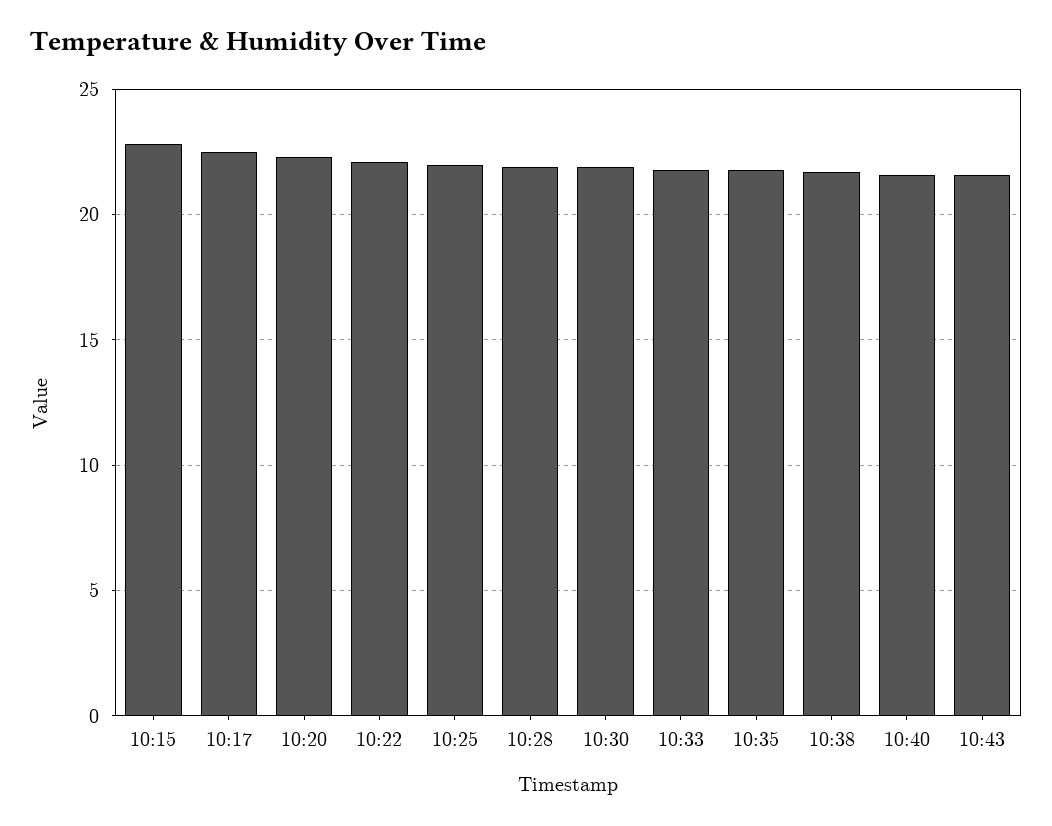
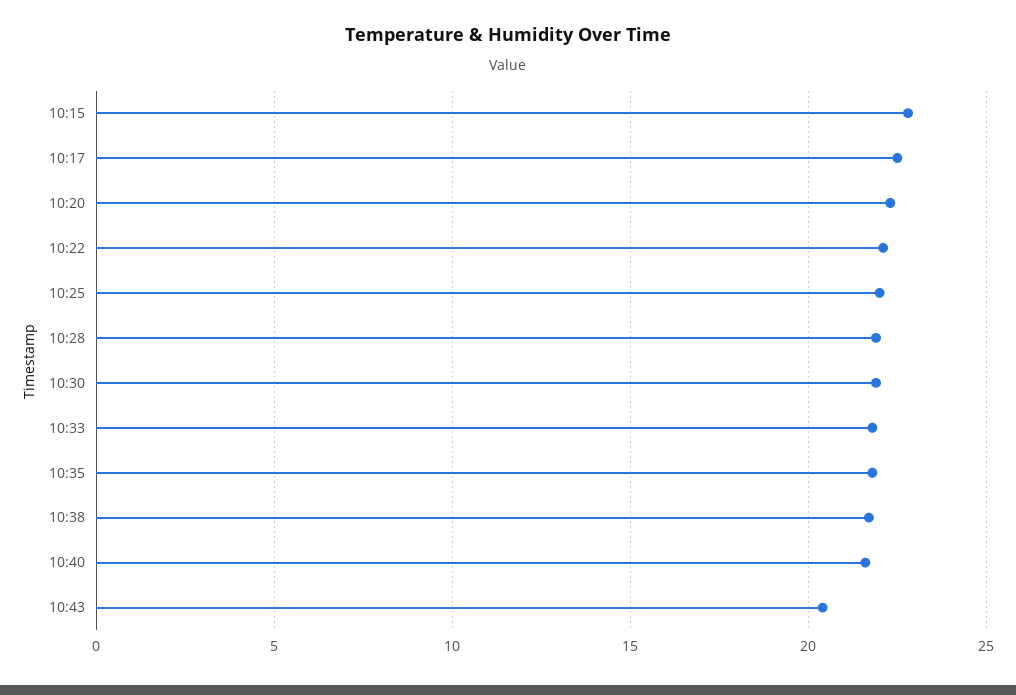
10:43: 21.5 -> 20.5

